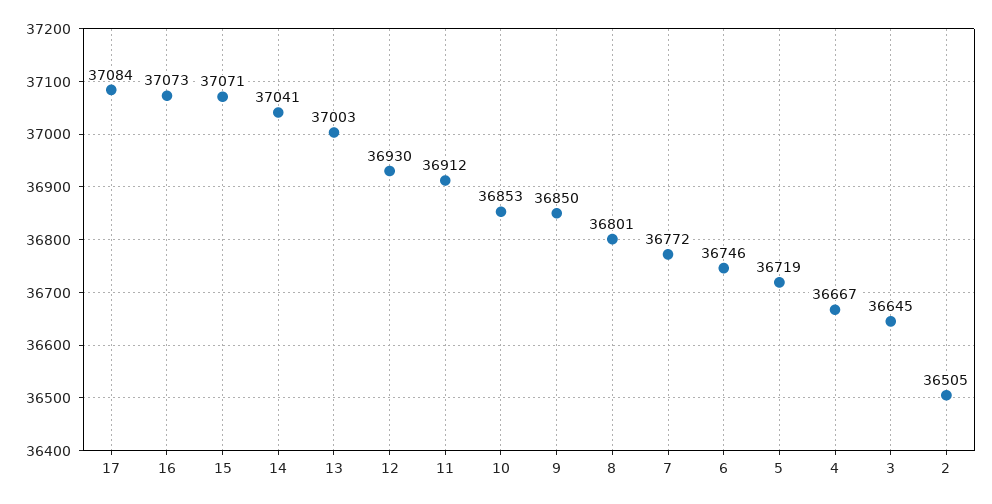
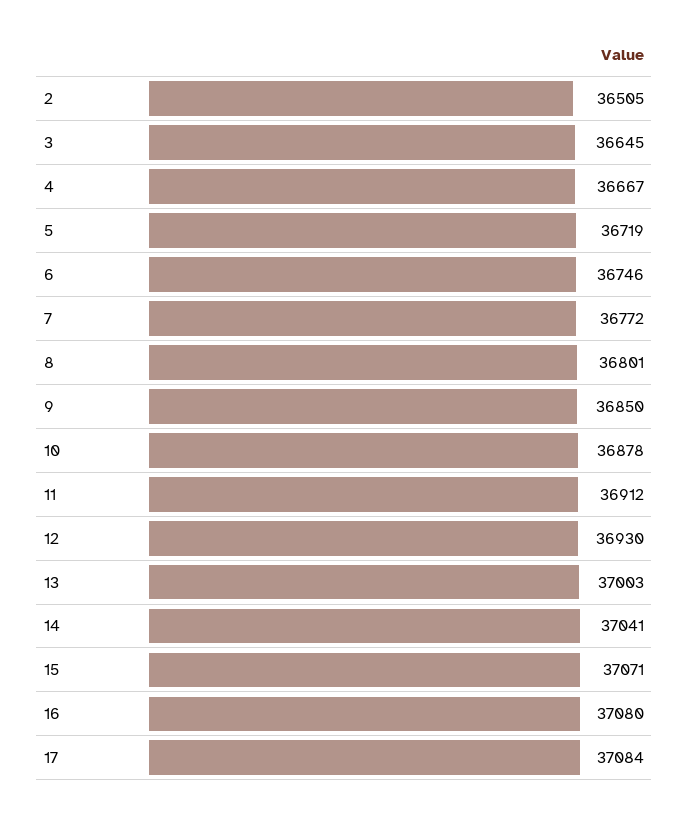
16: 37073 -> 37080
10: 36853 -> 36878

